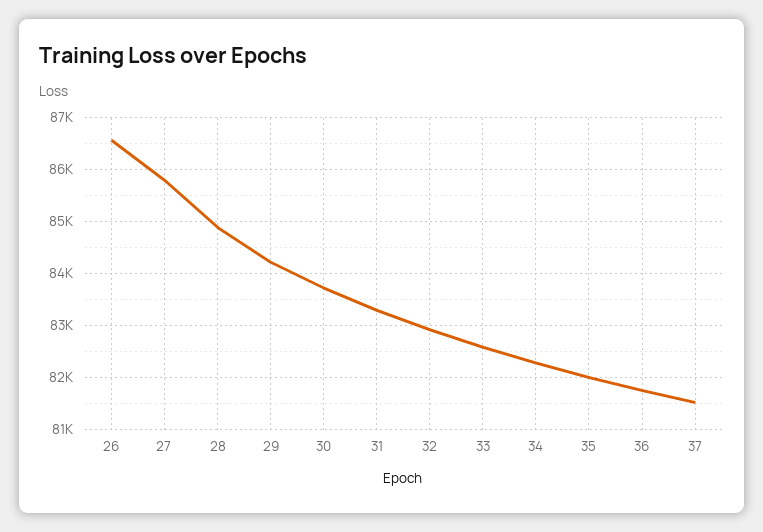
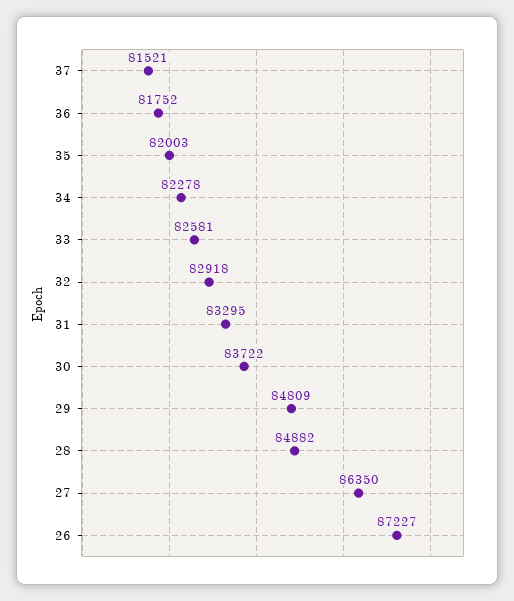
26: 86600 -> 87227
27: 85800 -> 86350
29: 84200 -> 84809

